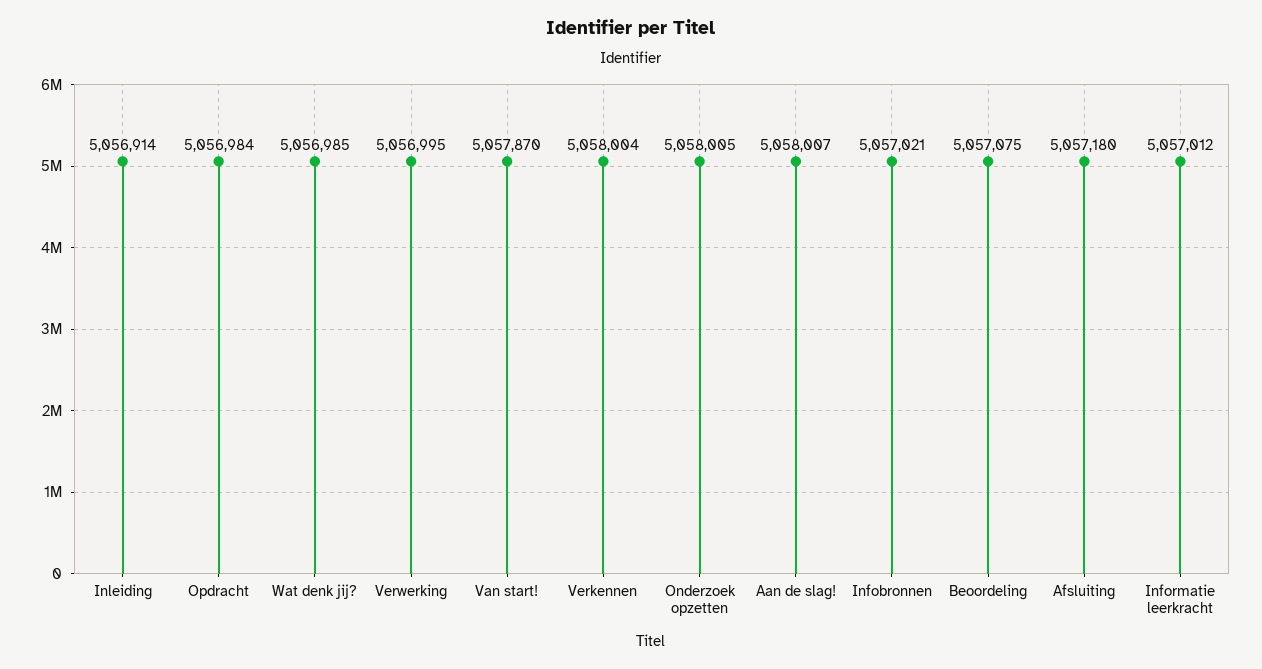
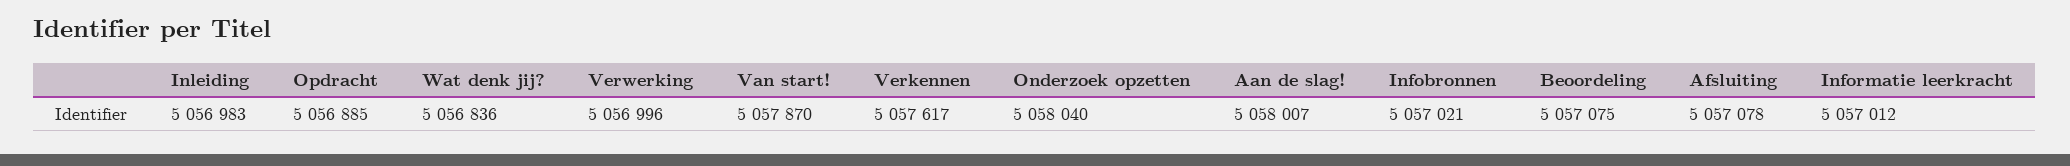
Inleiding: 5056914 -> 5056983
Opdracht: 5056984 -> 5056885
Wat denk jij?: 5056985 -> 5056836
Verwerking: 5056995 -> 5056996
Verkennen: 5058004 -> 5057617
Onderzoek opzetten: 5058005 -> 5058040
Afsluiting: 5057180 -> 5057078

